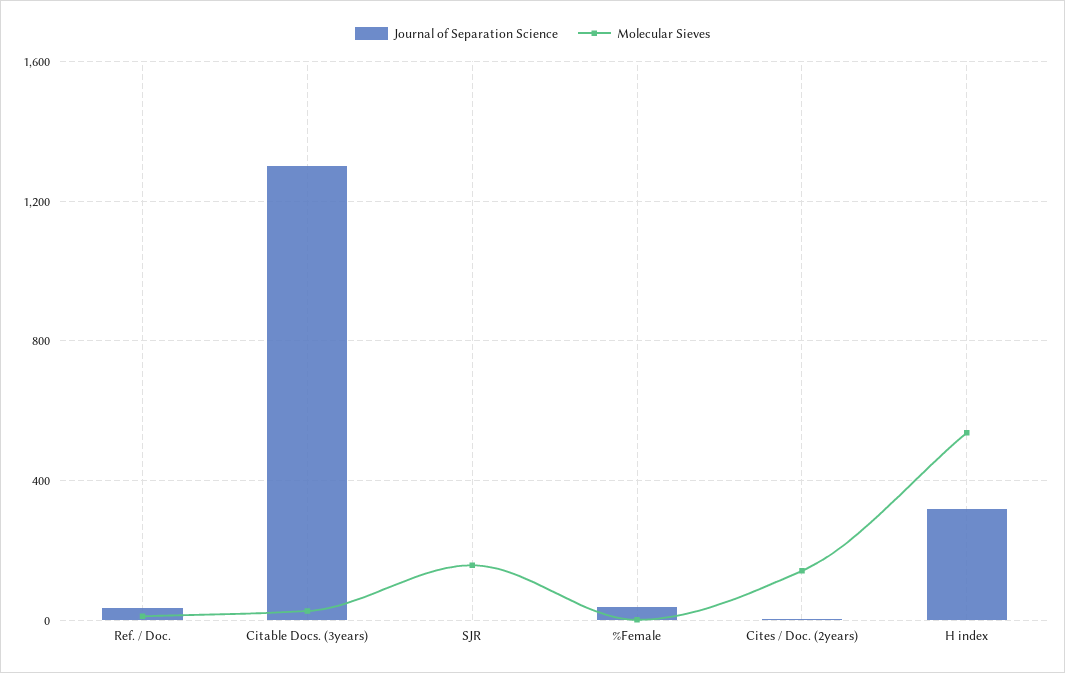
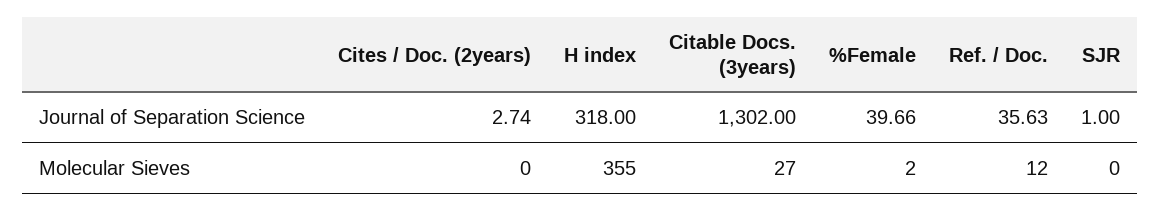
Molecular Sieves, SJR: 150 -> 0
Molecular Sieves, Cites / Doc. (2years): 150 -> 0
Molecular Sieves, H index: 550 -> 355

